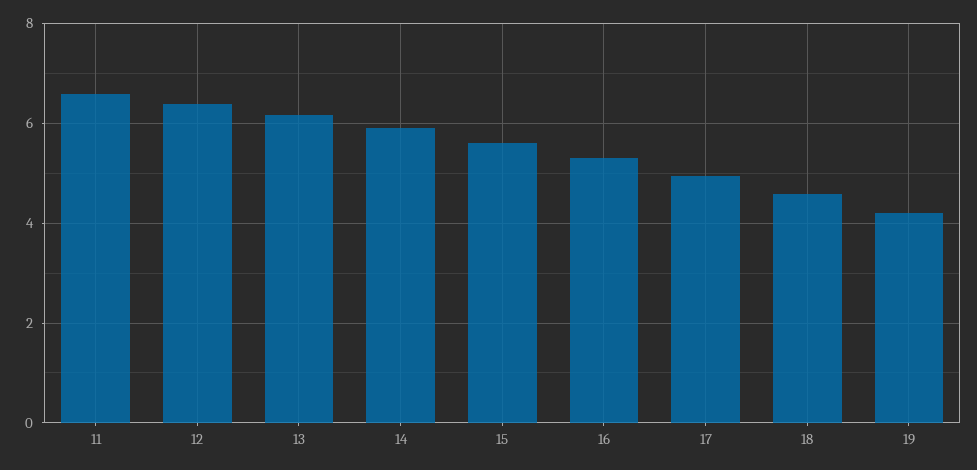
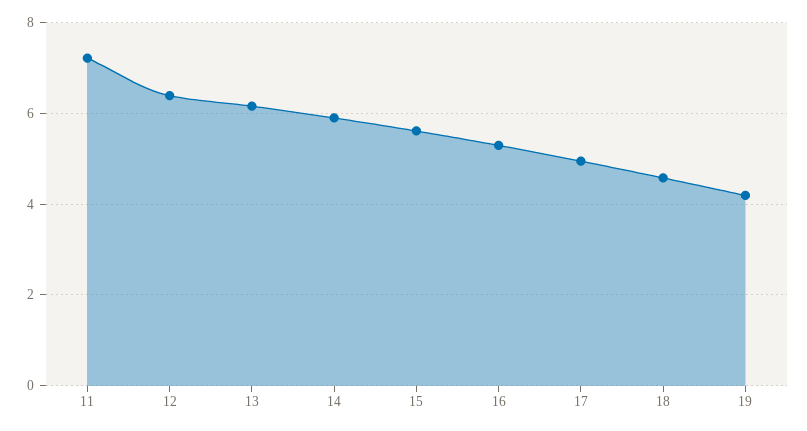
11: 6.6 -> 7.2

